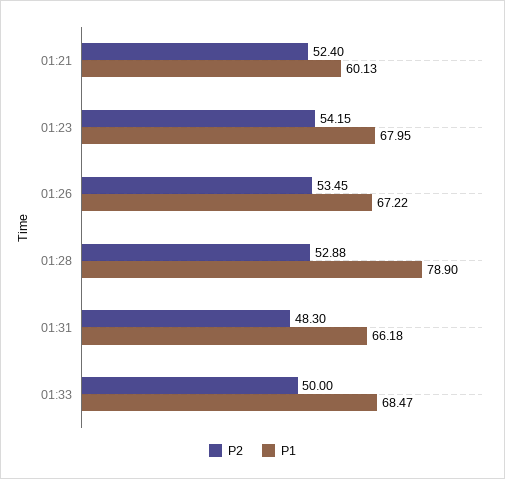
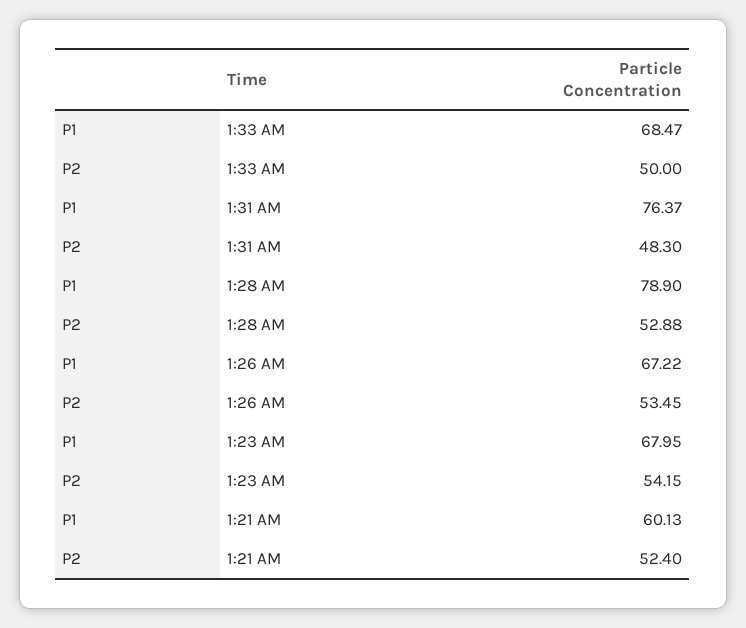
P1, 01:31: 66.18 -> 76.37

